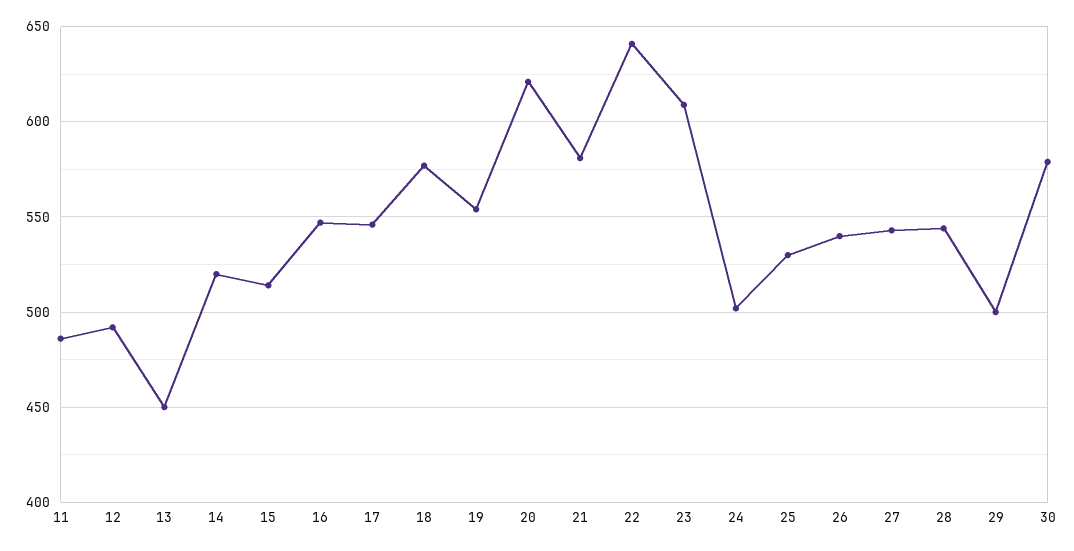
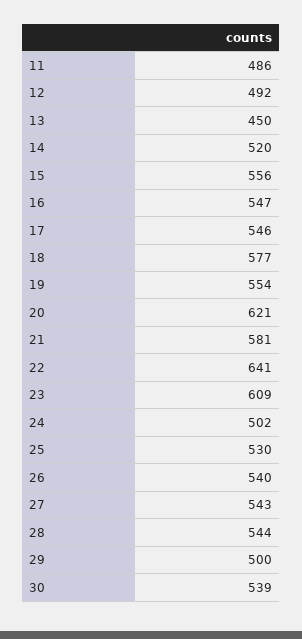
15: 515 -> 556
30: 580 -> 539

